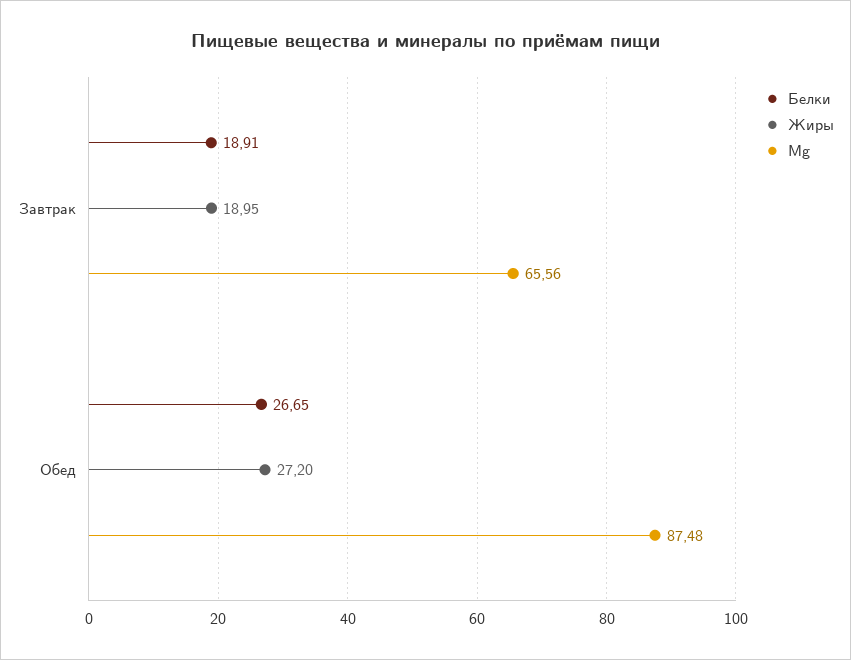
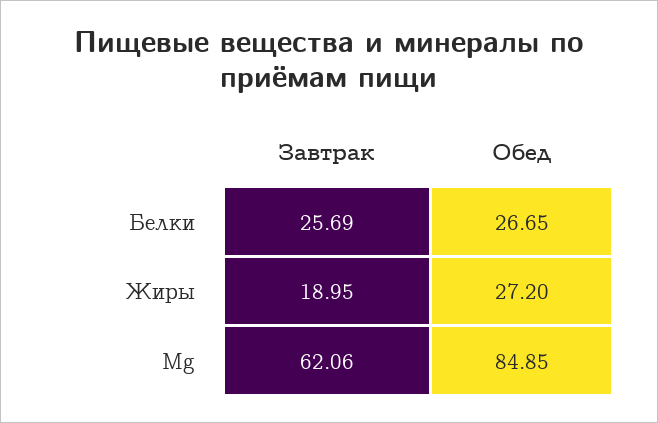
Белки, Завтрак: 18.91 -> 25.69
Mg, Завтрак: 65.56 -> 62.06
Mg, Обед: 87.48 -> 84.85

